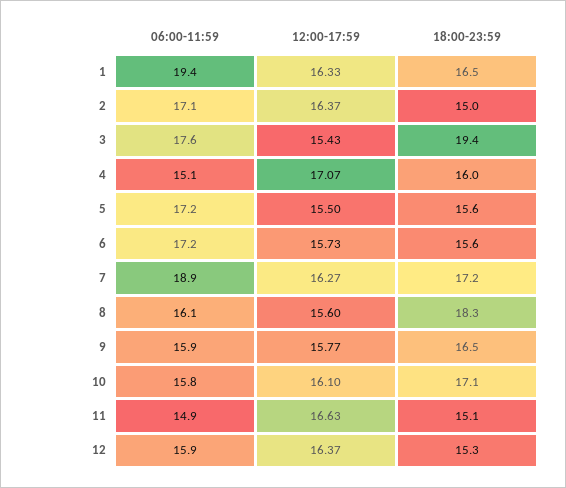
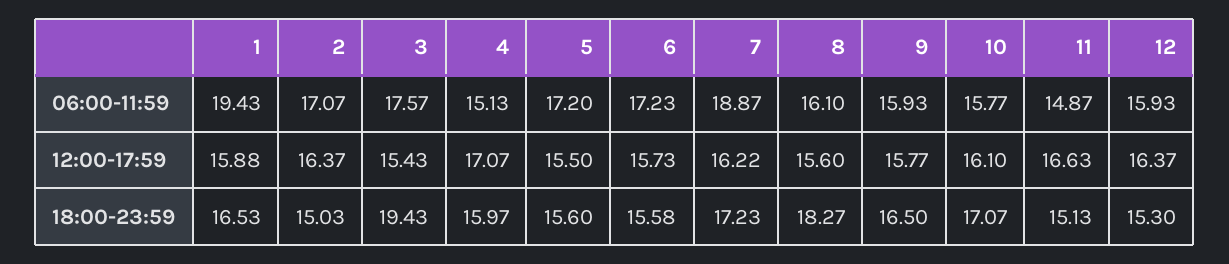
12:00-17:59, 1: 16.33 -> 15.88
12:00-17:59, 7: 16.27 -> 16.22

